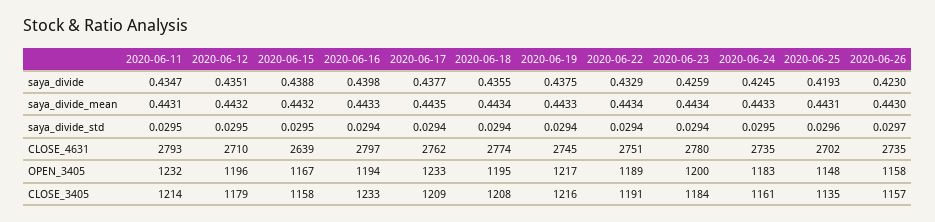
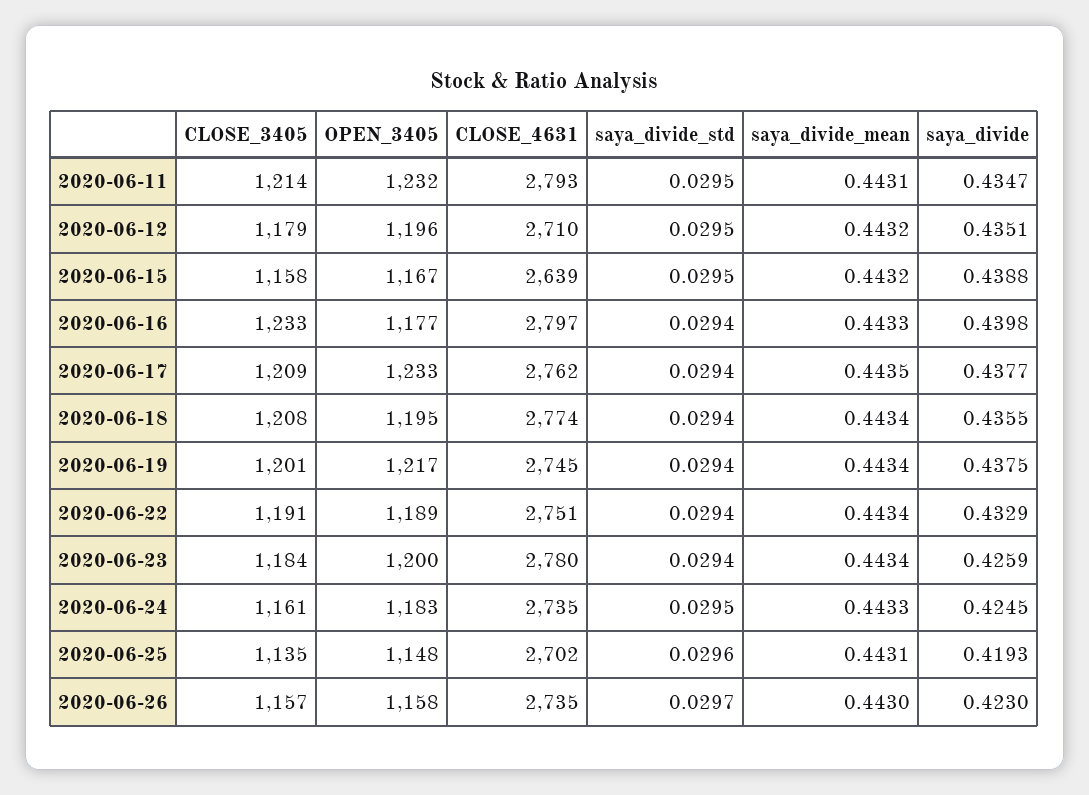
2020-06-19, saya_divide_mean: 0.4433 -> 0.4434
2020-06-16, OPEN_3405: 1194 -> 1177
2020-06-19, CLOSE_3405: 1216 -> 1201

